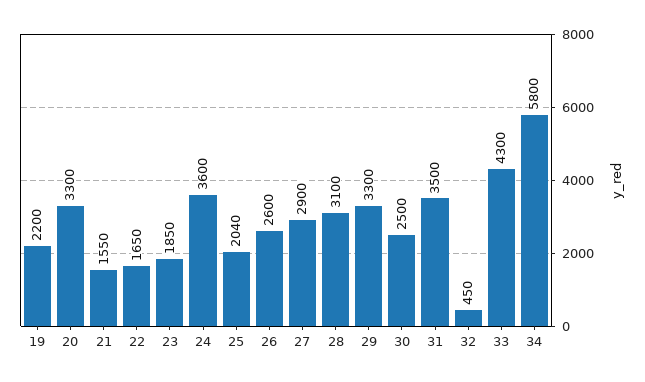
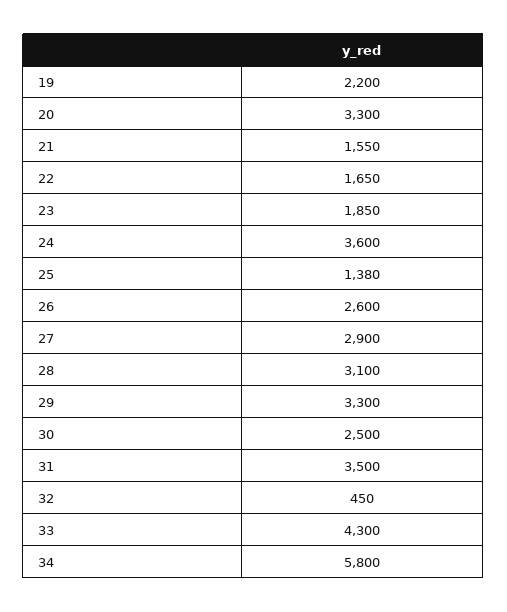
25: 2040 -> 1380

